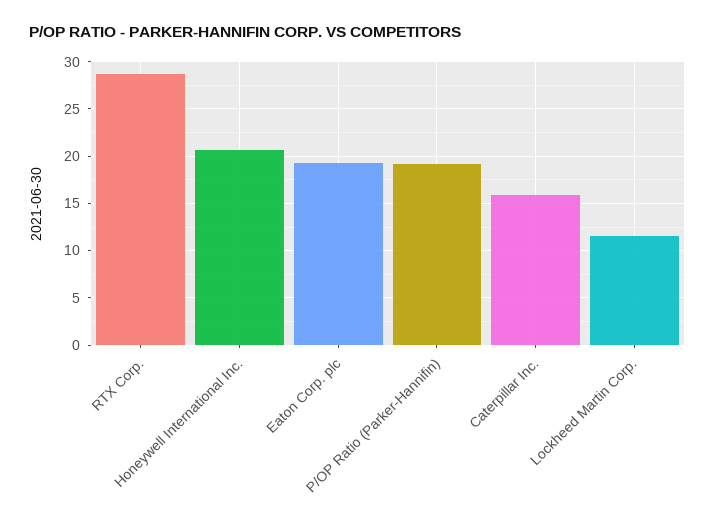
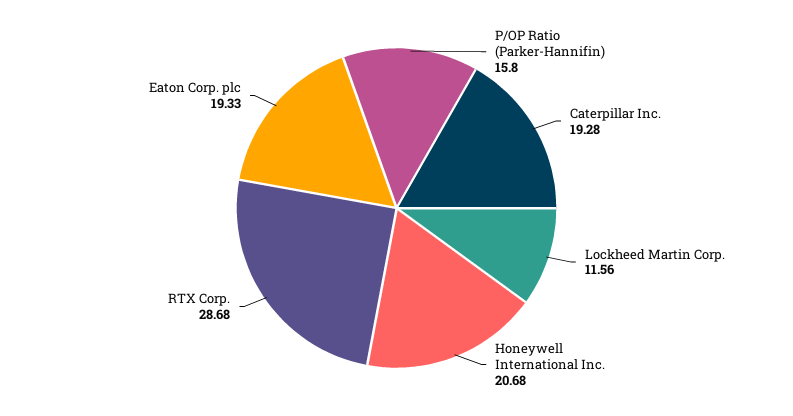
P/OP Ratio (Parker-Hannifin): 19 -> 15.8
Caterpillar Inc.: 16 -> 19.28

